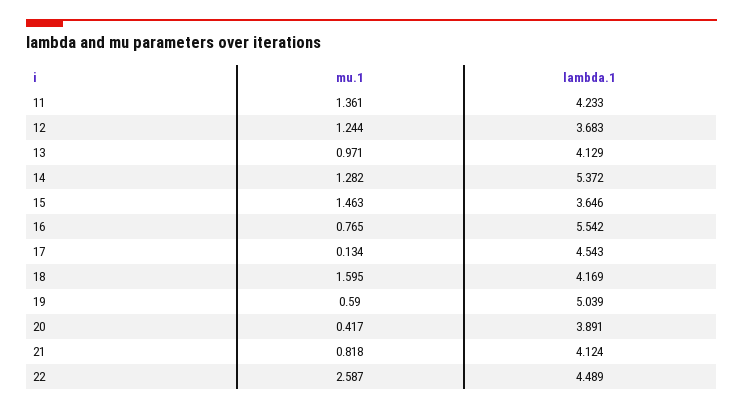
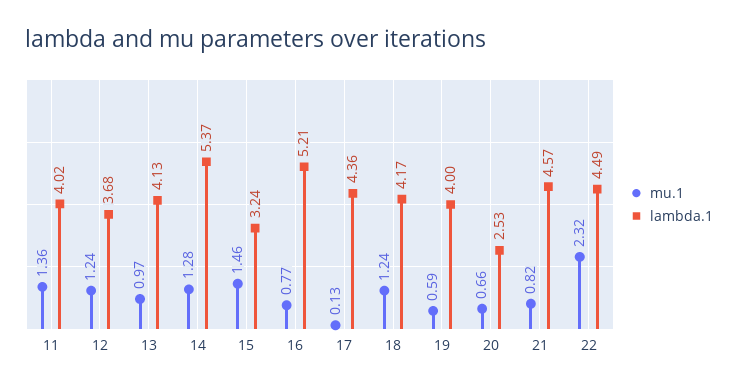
lambda.1, 11: 4.233 -> 4.02
lambda.1, 15: 3.646 -> 3.24
lambda.1, 16: 5.542 -> 5.21
lambda.1, 17: 4.543 -> 4.36
mu.1, 18: 1.595 -> 1.24
lambda.1, 19: 5.039 -> 4
mu.1, 20: 0.417 -> 0.66
lambda.1, 20: 3.891 -> 2.53
lambda.1, 21: 4.124 -> 4.57
mu.1, 22: 2.587 -> 2.32

